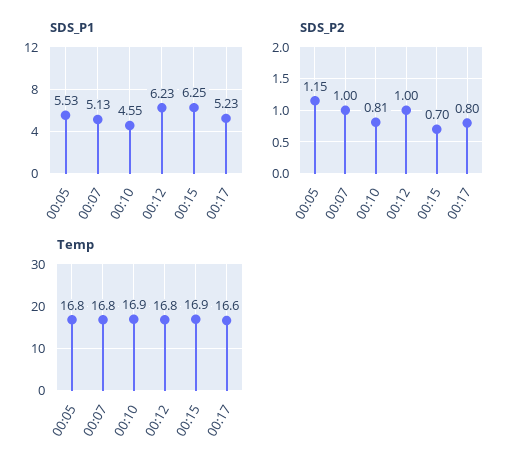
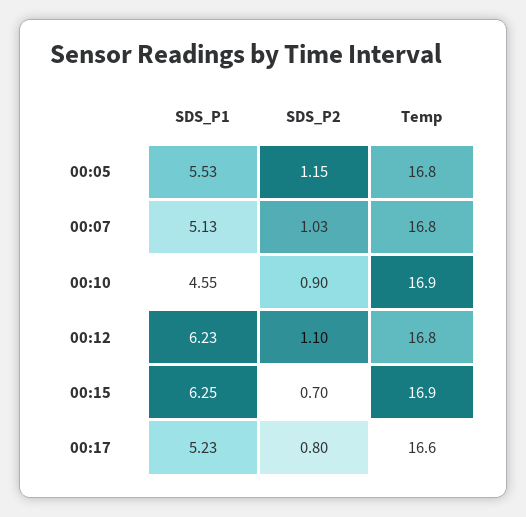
SDS_P2, 00:07: 1 -> 1.03
SDS_P2, 00:10: 0.81 -> 0.9
SDS_P2, 00:12: 1 -> 1.1

